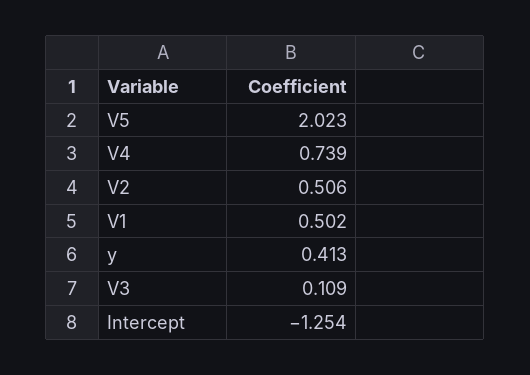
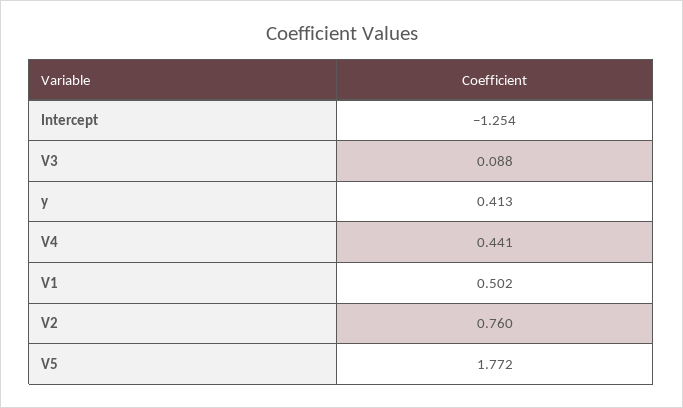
V5: 2.023 -> 1.772
V4: 0.739 -> 0.441
V2: 0.506 -> 0.76
V3: 0.109 -> 0.088

